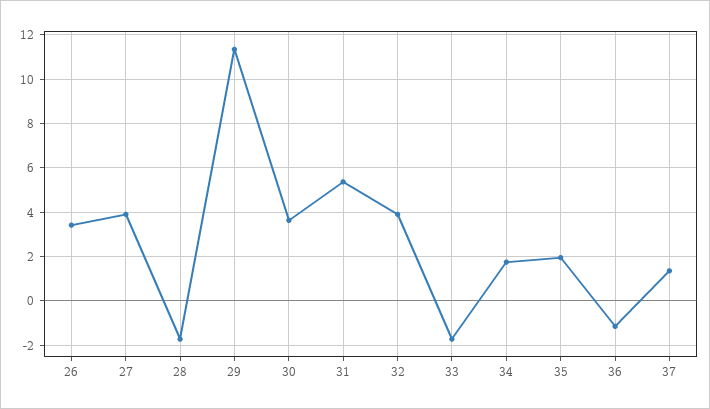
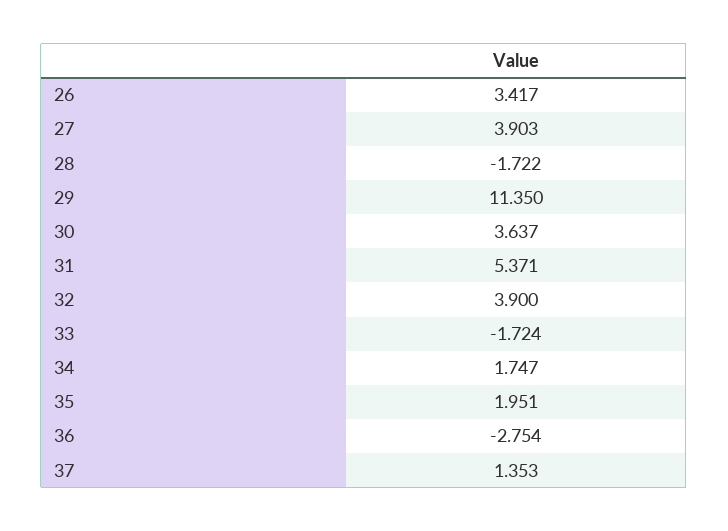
36: -1 -> -2.754

